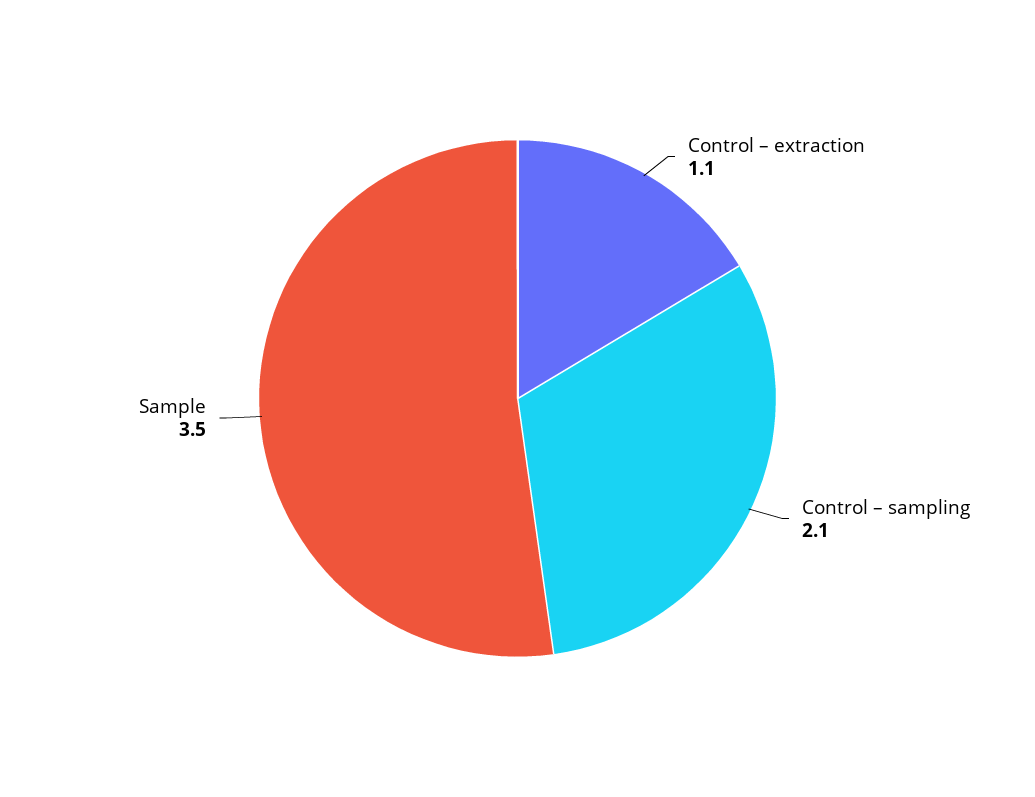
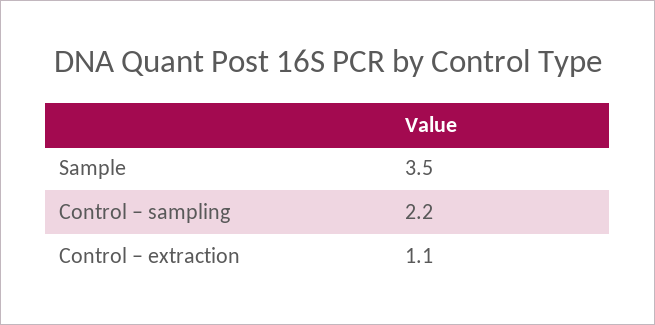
Control – sampling: 2.1 -> 2.2

